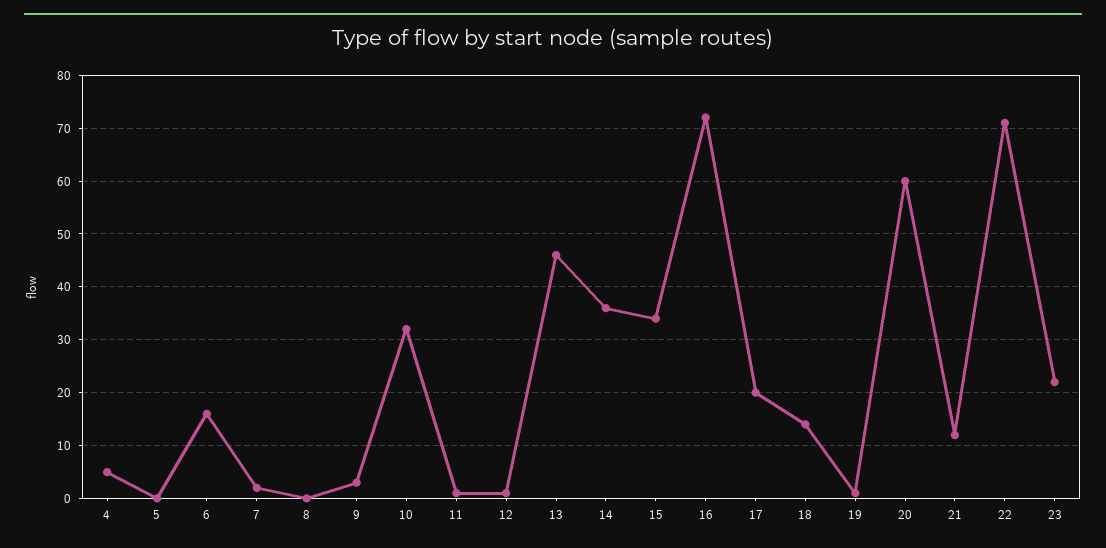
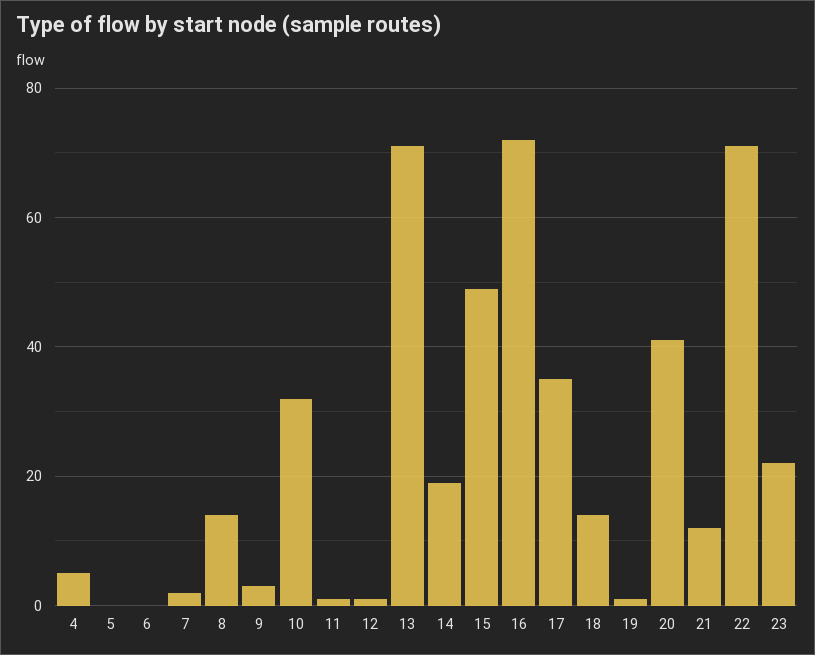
6: 15 -> 0
8: 0 -> 15
13: 45 -> 70
14: 35 -> 20
15: 35 -> 50
17: 20 -> 35
20: 60 -> 40

